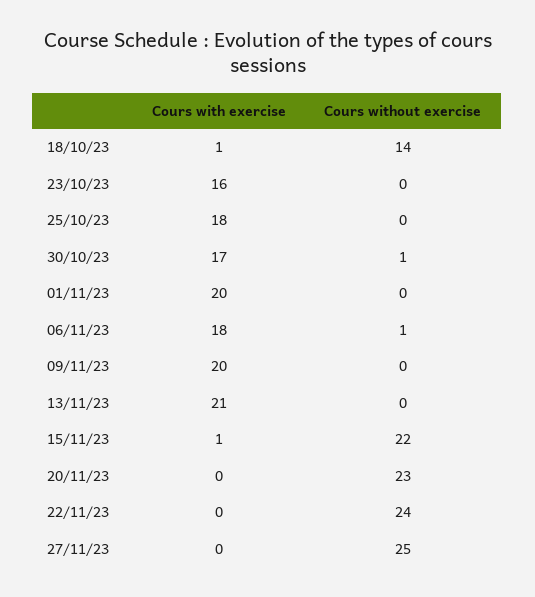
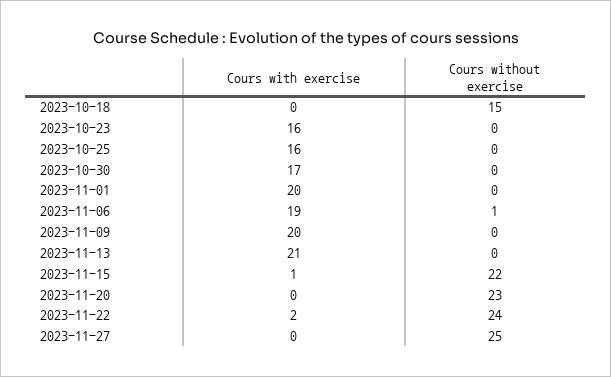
Cours with exercise, 18/10/23: 1 -> 0
Cours without exercise, 18/10/23: 14 -> 15
Cours with exercise, 25/10/23: 18 -> 16
Cours without exercise, 30/10/23: 1 -> 0
Cours with exercise, 06/11/23: 18 -> 19
Cours with exercise, 22/11/23: 0 -> 2

